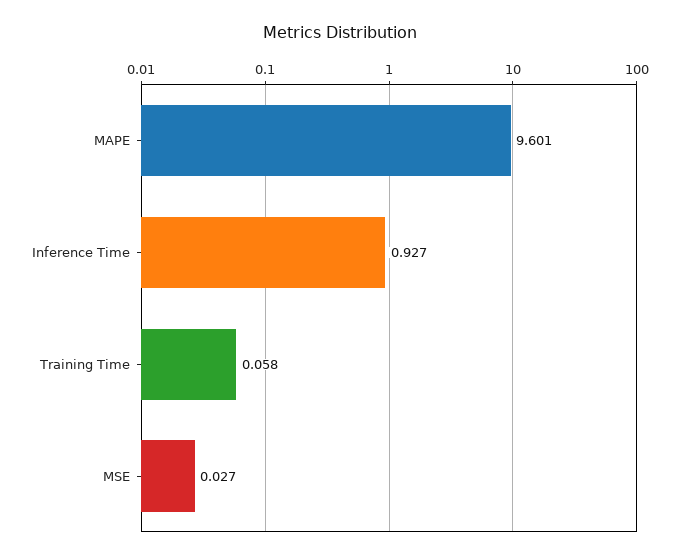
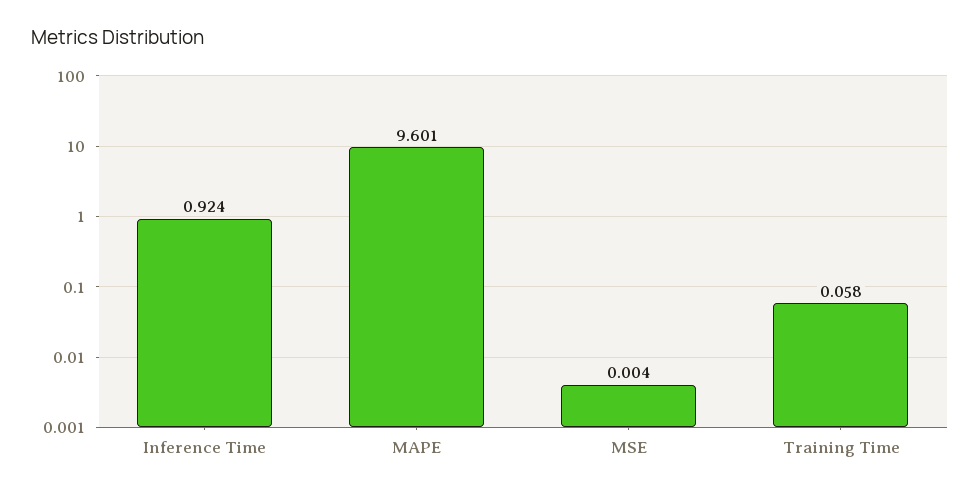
Inference Time: 0.927 -> 0.924
MSE: 0.027 -> 0.004

